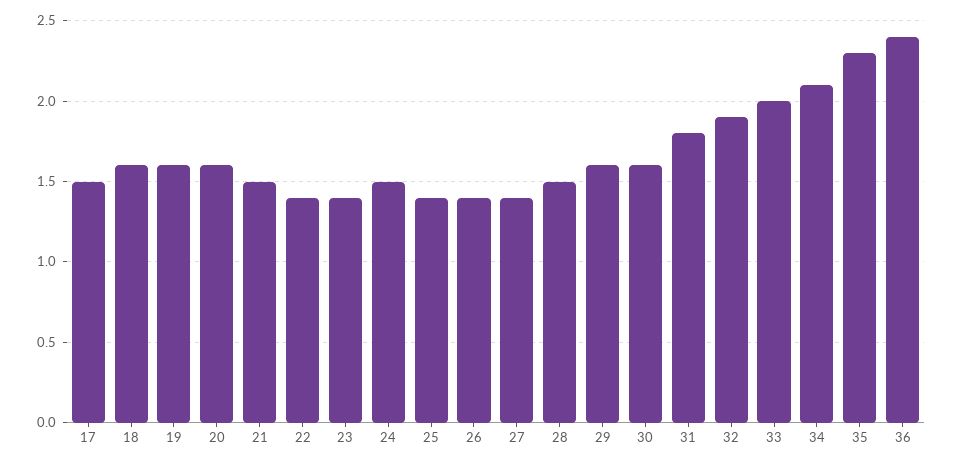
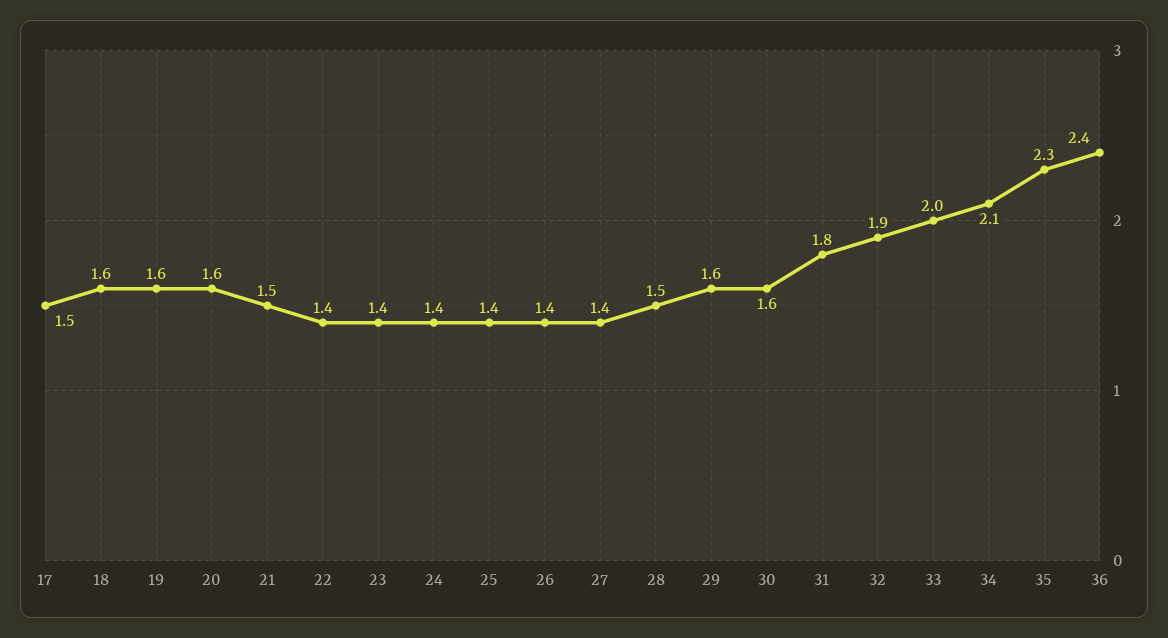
24: 1.5 -> 1.4

